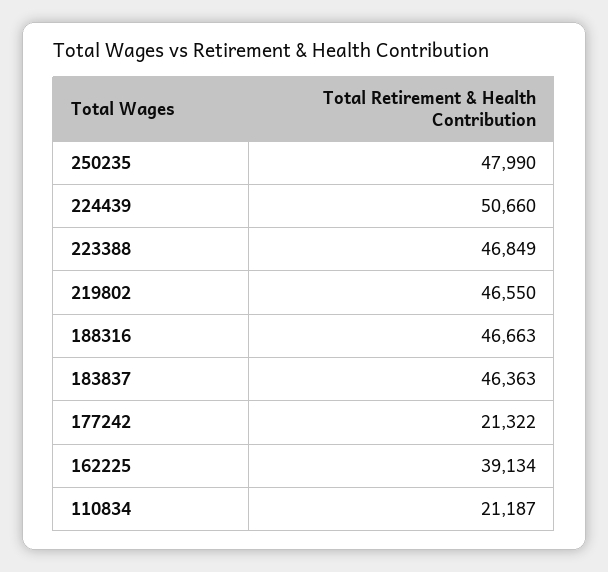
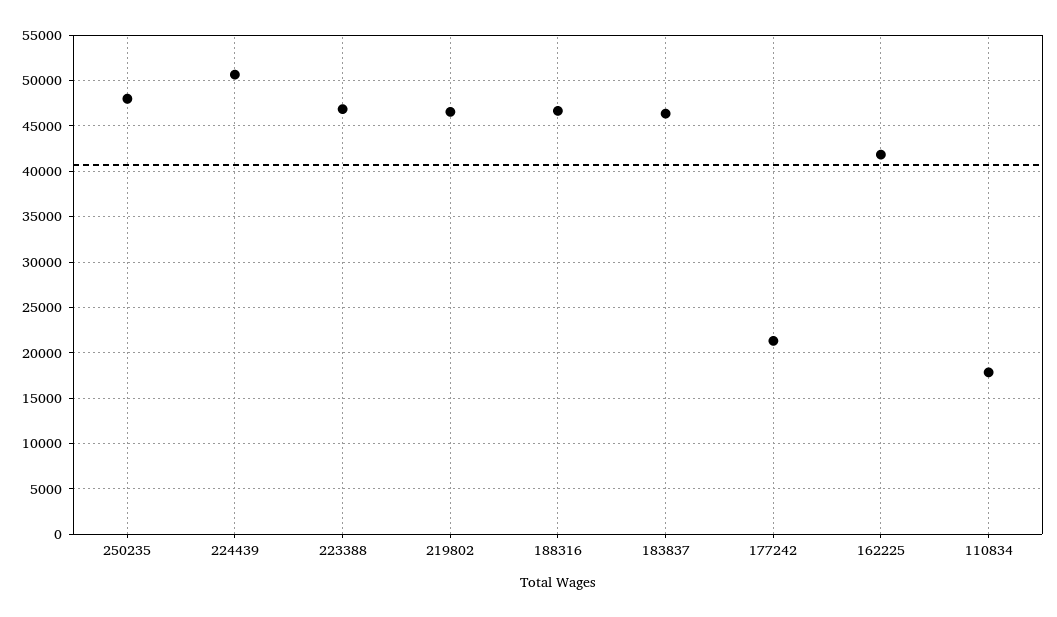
162225: 39134 -> 42000
110834: 21187 -> 18000

